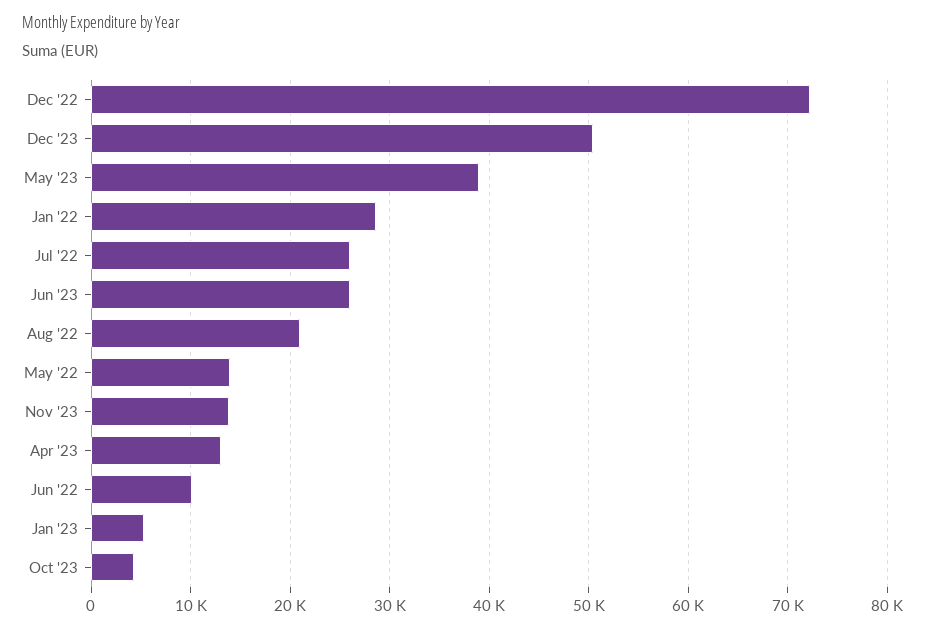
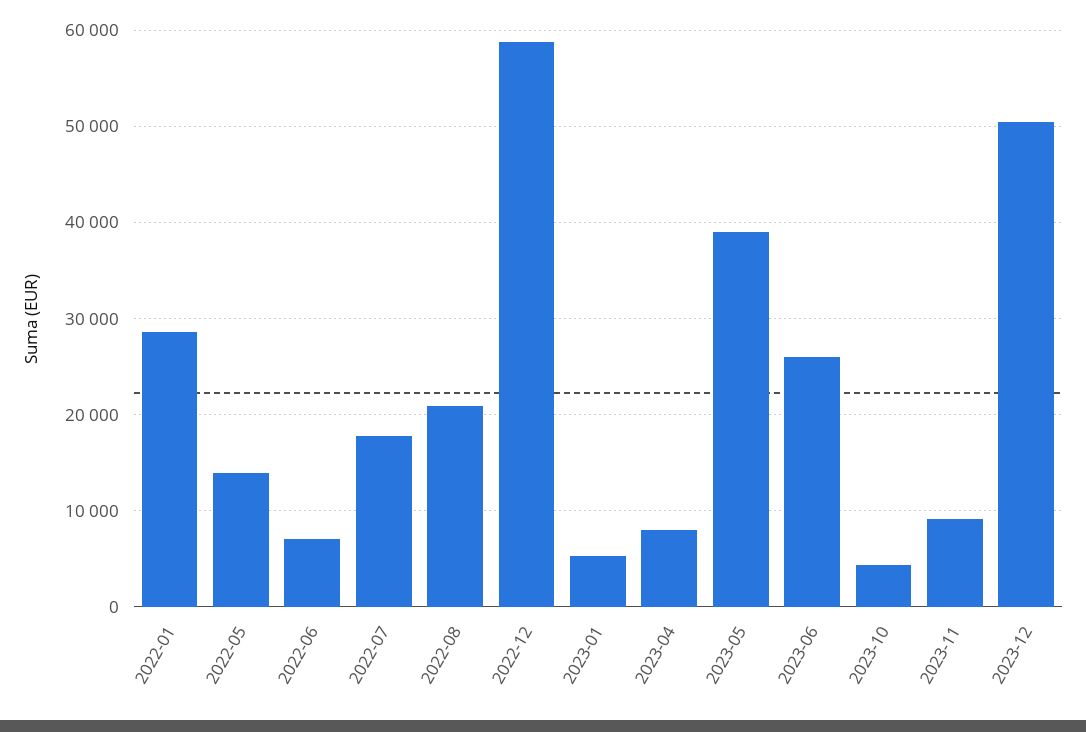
Dec '22: 72000 -> 59000
Jul '22: 26000 -> 18000
Nov '23: 14000 -> 9000
Apr '23: 13000 -> 8000
Jun '22: 10000 -> 7000

